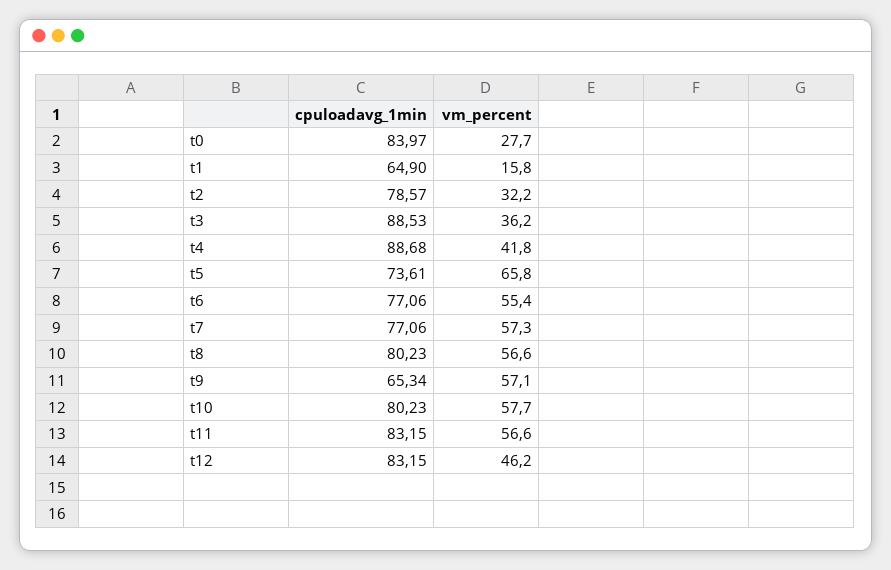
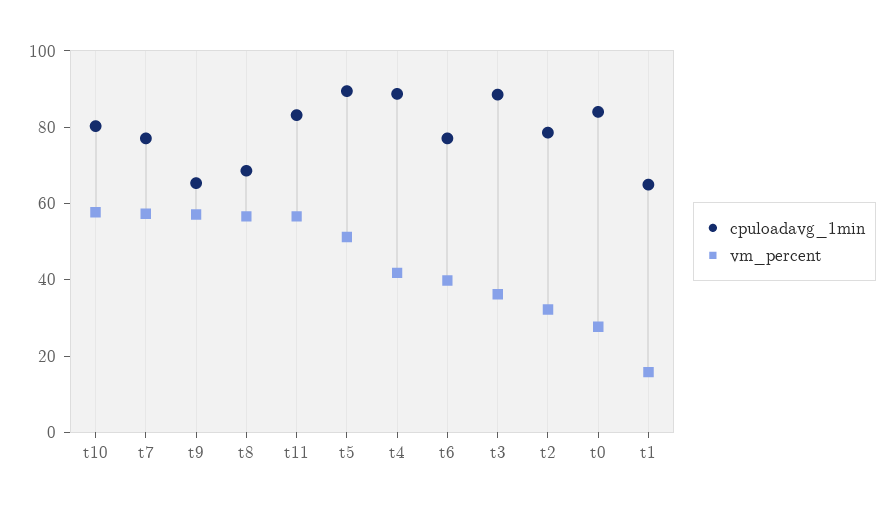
cpuloadavg_1min, t5: 73.61 -> 90
vm_percent, t5: 65.8 -> 50
vm_percent, t6: 55.4 -> 40
cpuloadavg_1min, t8: 80.23 -> 70
cpuloadavg_1min, t12: 83.15 -> none
vm_percent, t12: 46.2 -> none

